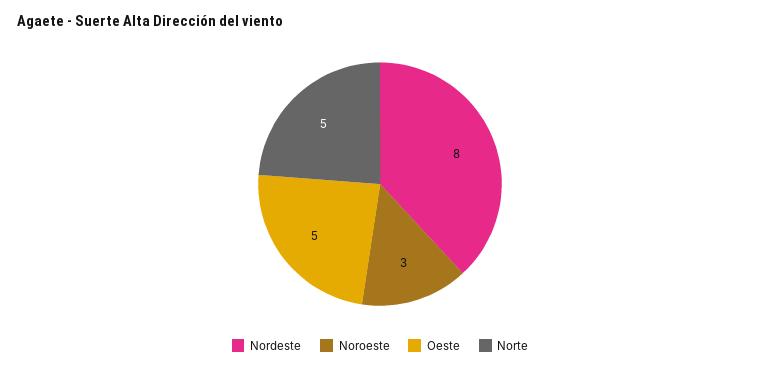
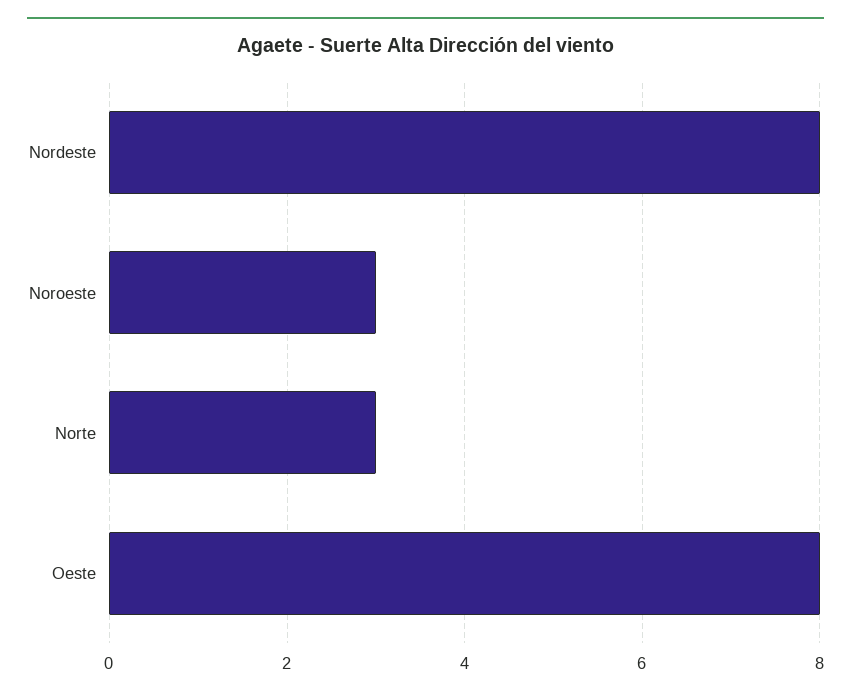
Oeste: 5 -> 8
Norte: 5 -> 3

